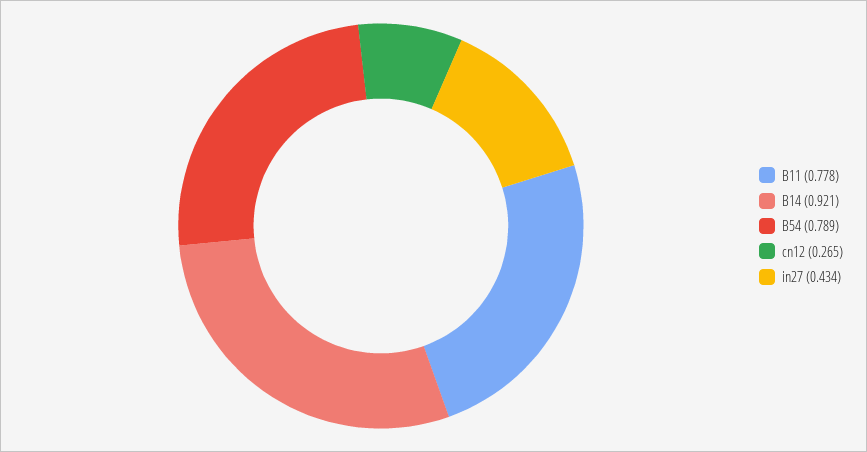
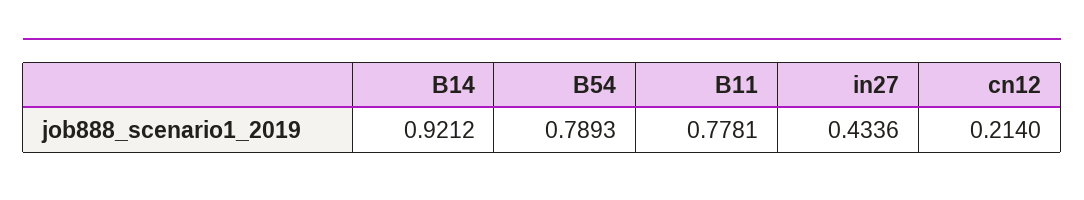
cn12: 0.265 -> 0.214

